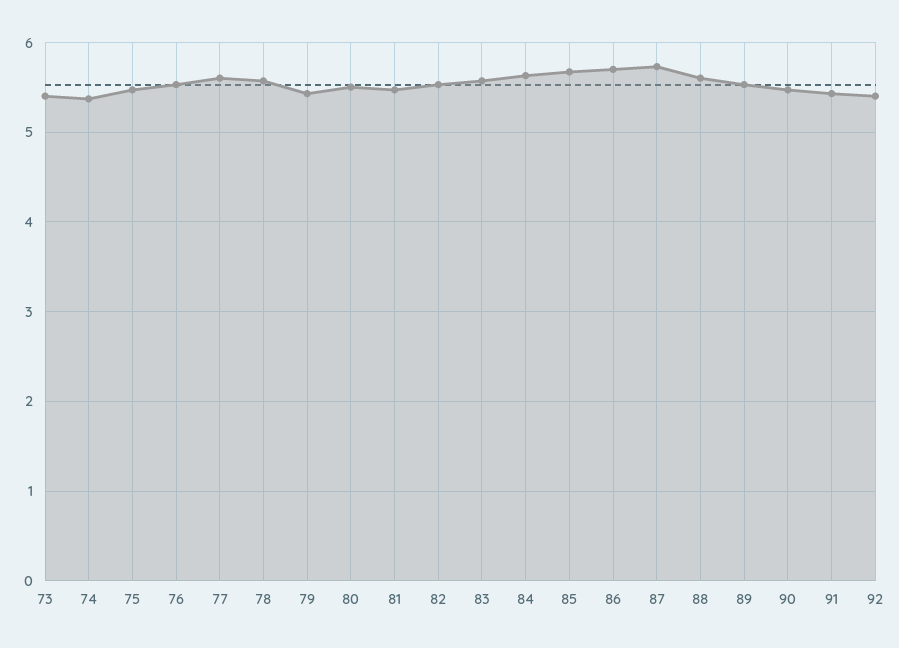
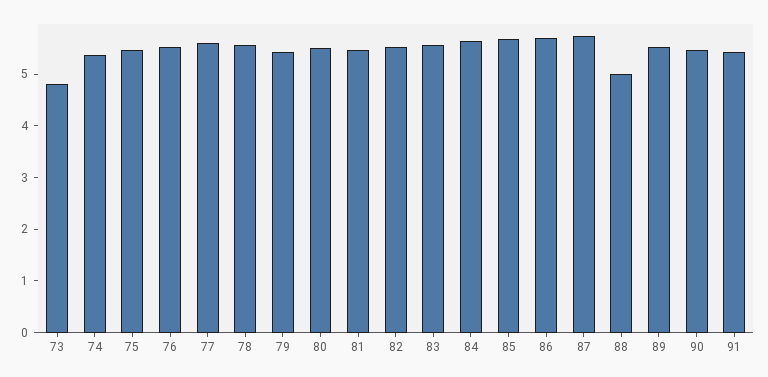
73: 5.4 -> 4.8
88: 5.6 -> 5
92: 5.4 -> none

